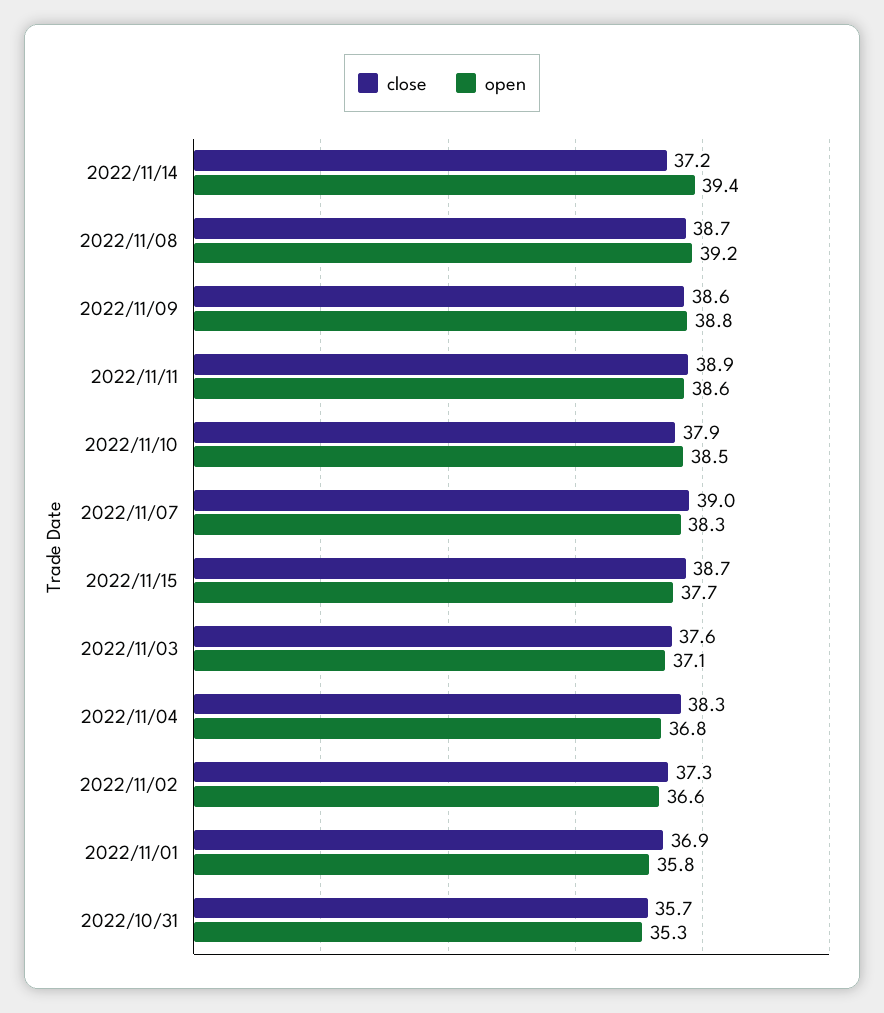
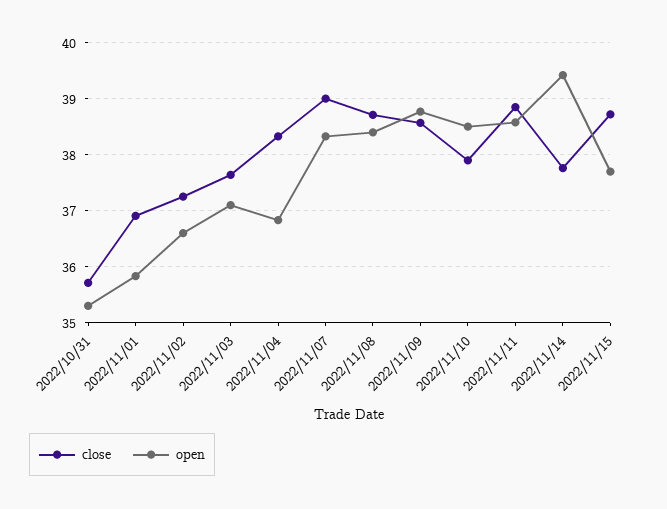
close, 2022/11/14: 37.2 -> 37.8
open, 2022/11/08: 39.2 -> 38.4

